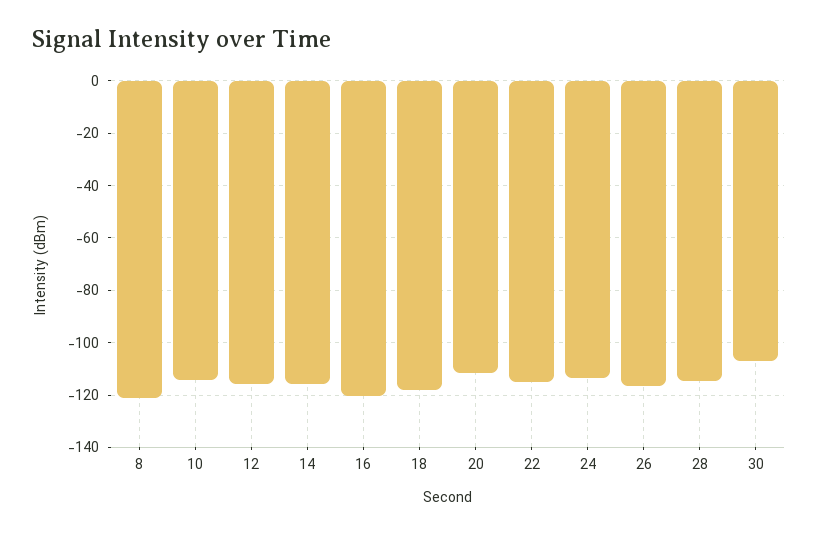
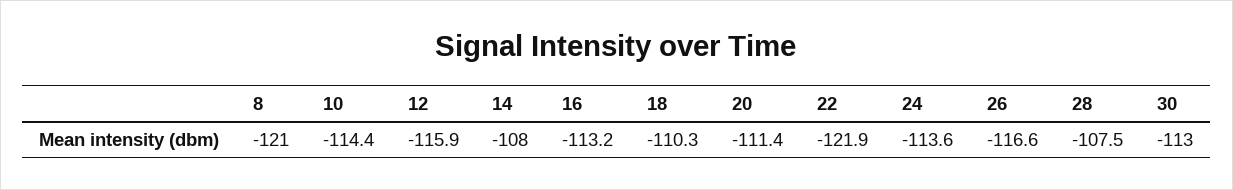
14: -115 -> -108
16: -120 -> -113.2
18: -117.5 -> -110.3
22: -115 -> -121.9
28: -115 -> -107.5
30: -107.5 -> -113

